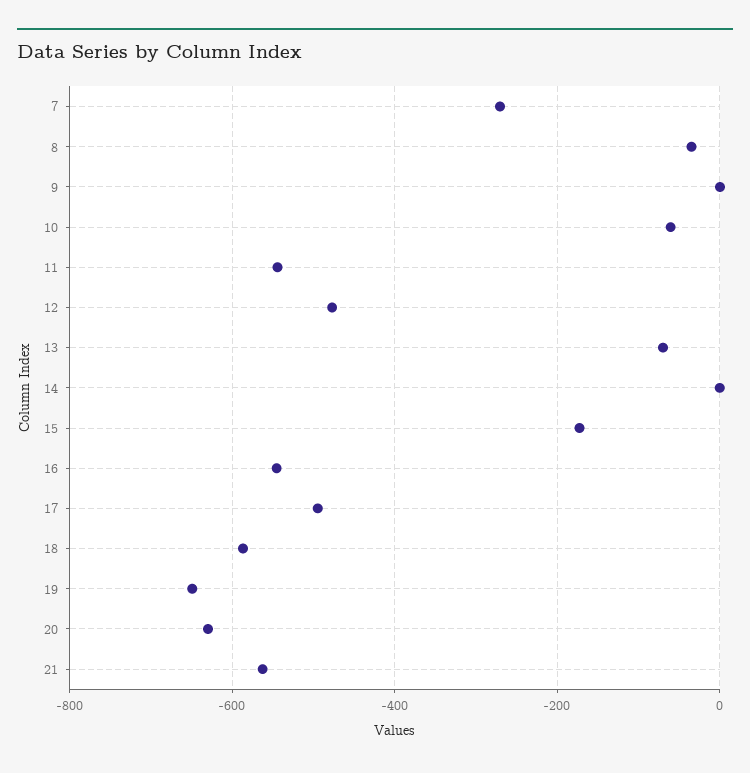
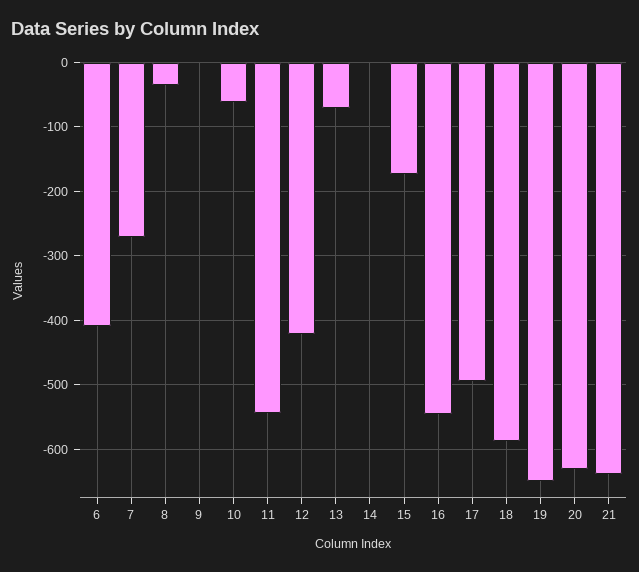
12: -480 -> -420
21: -560 -> -640
6: none -> -410

